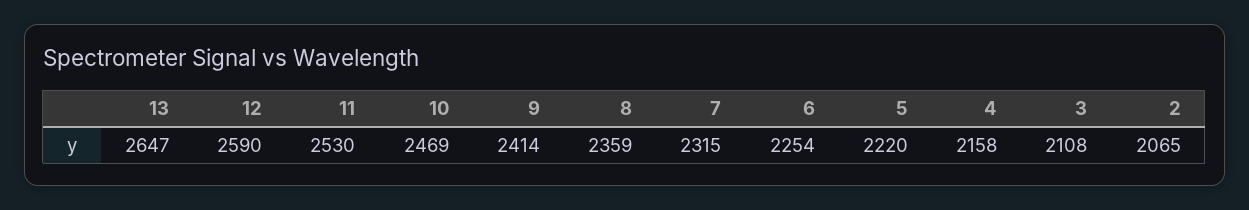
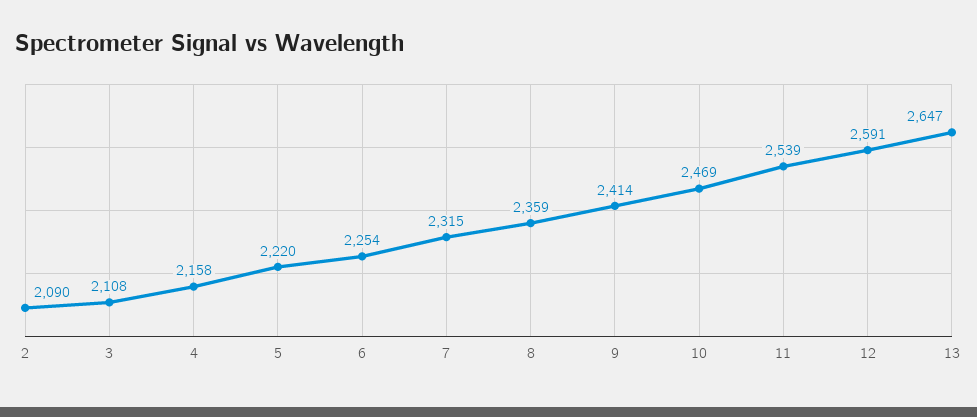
12: 2590 -> 2591
11: 2530 -> 2539
2: 2065 -> 2090

